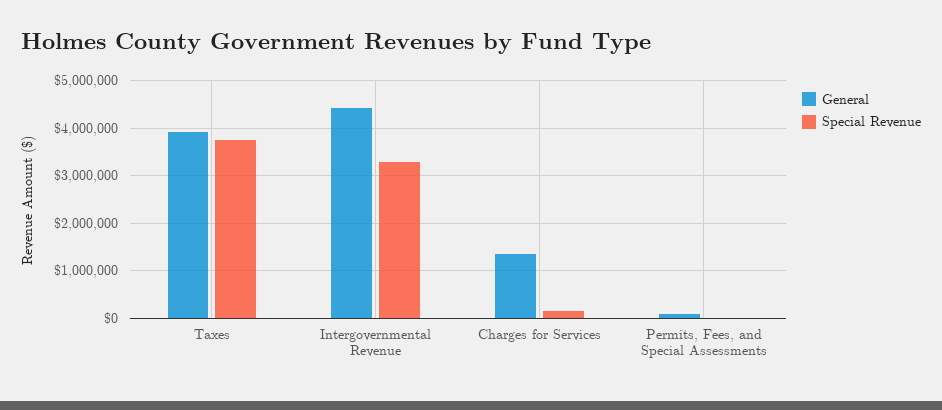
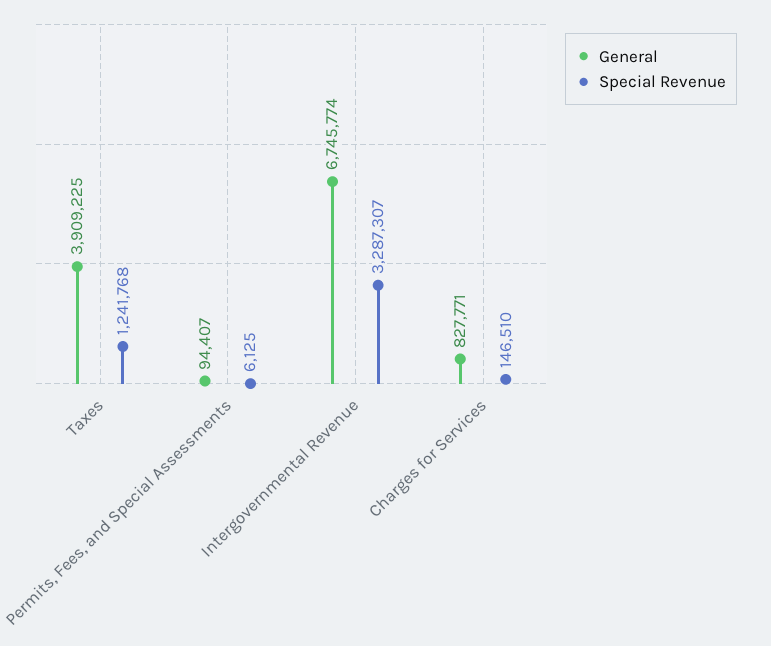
Special Revenue, Taxes: 3800000 -> 1241768
General, Intergovernmental Revenue: 4400000 -> 6745774
General, Charges for Services: 1400000 -> 827771

